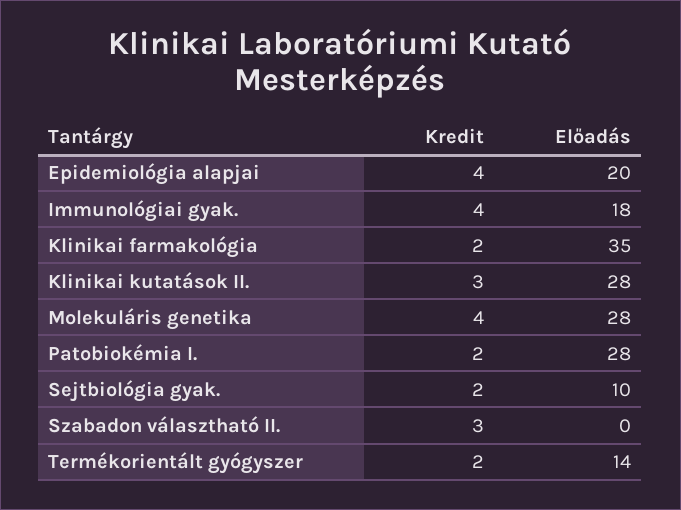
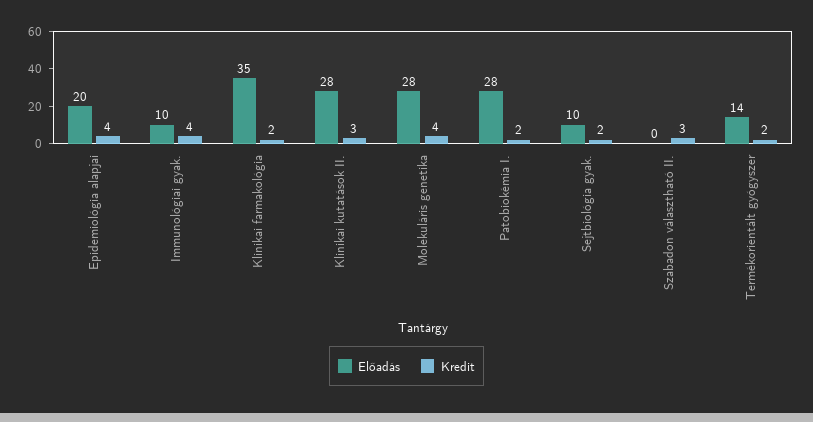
Előadás, Immunológiai gyak.: 18 -> 10

